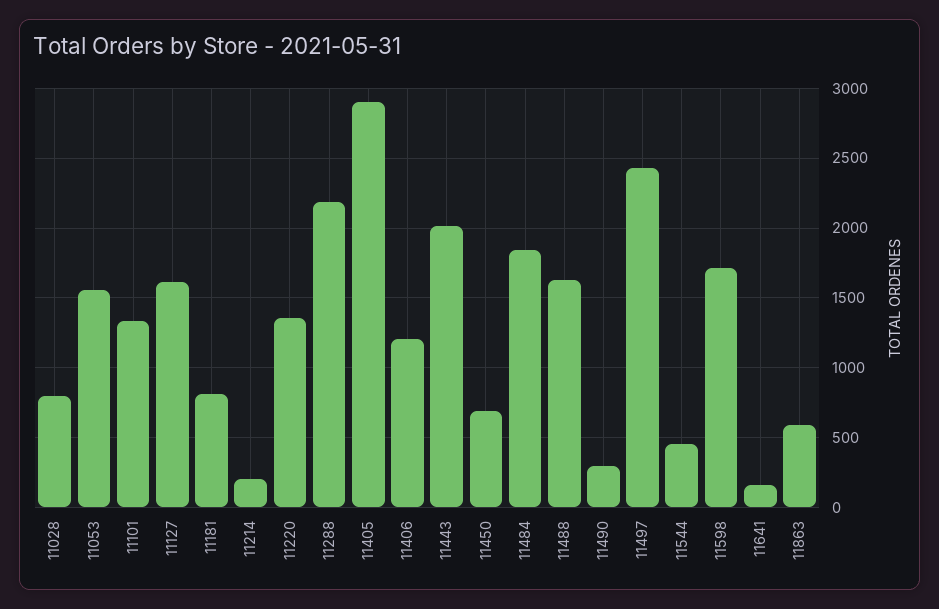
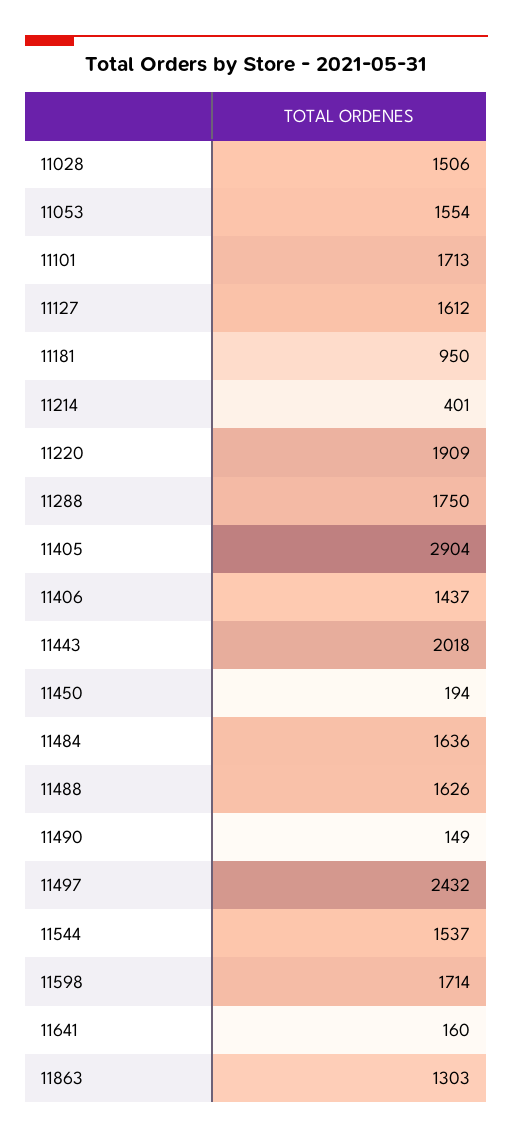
11028: 800 -> 1506
11101: 1350 -> 1713
11181: 800 -> 950
11214: 200 -> 401
11220: 1350 -> 1909
11288: 2200 -> 1750
11406: 1200 -> 1437
11450: 700 -> 194
11484: 1850 -> 1636
11490: 300 -> 149
11544: 450 -> 1537
11863: 600 -> 1303

